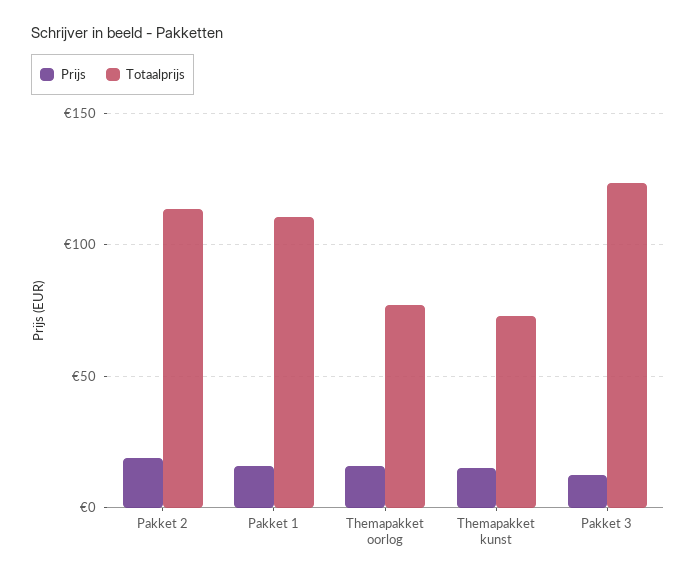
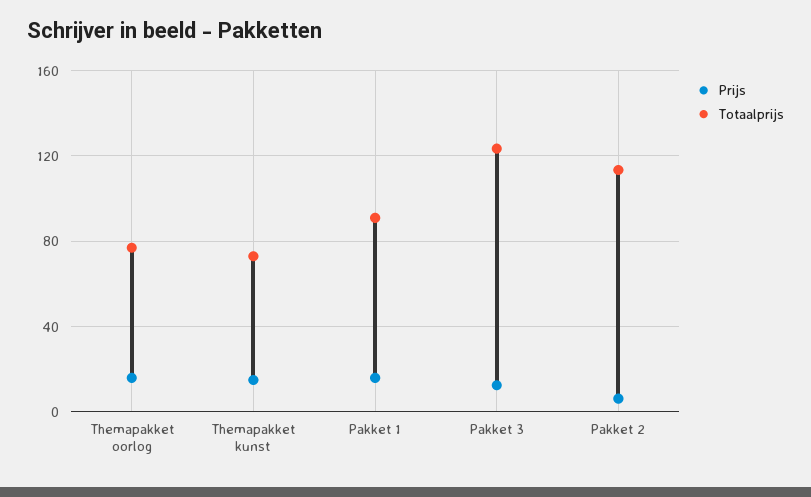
Prijs, Pakket 2: 20 -> 5
Totaalprijs, Pakket 1: 110 -> 90

